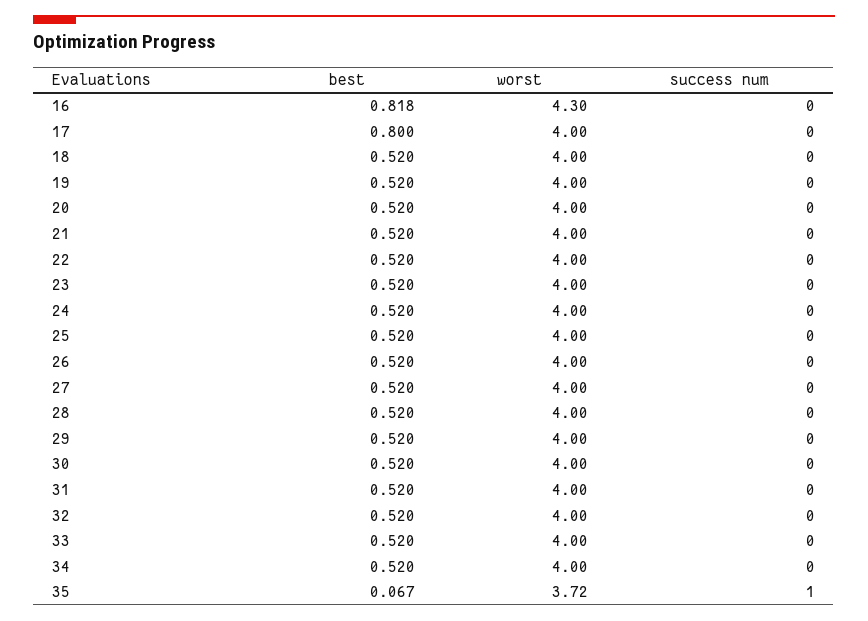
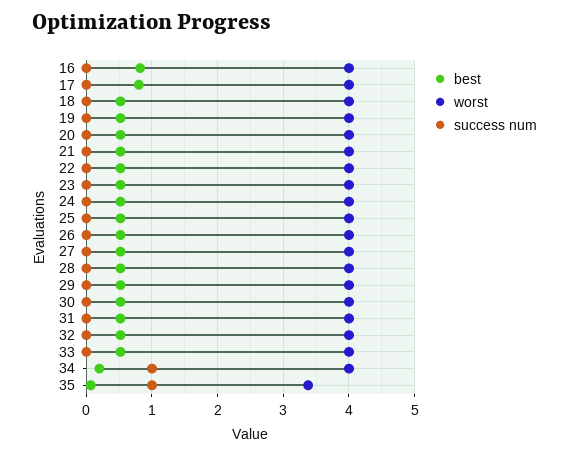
worst, 16: 4.3 -> 4
best, 34: 0.52 -> 0.2
success num, 34: 0 -> 1
worst, 35: 3.72 -> 3.4

